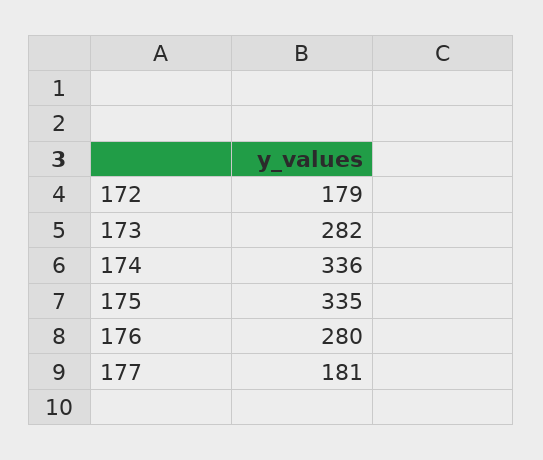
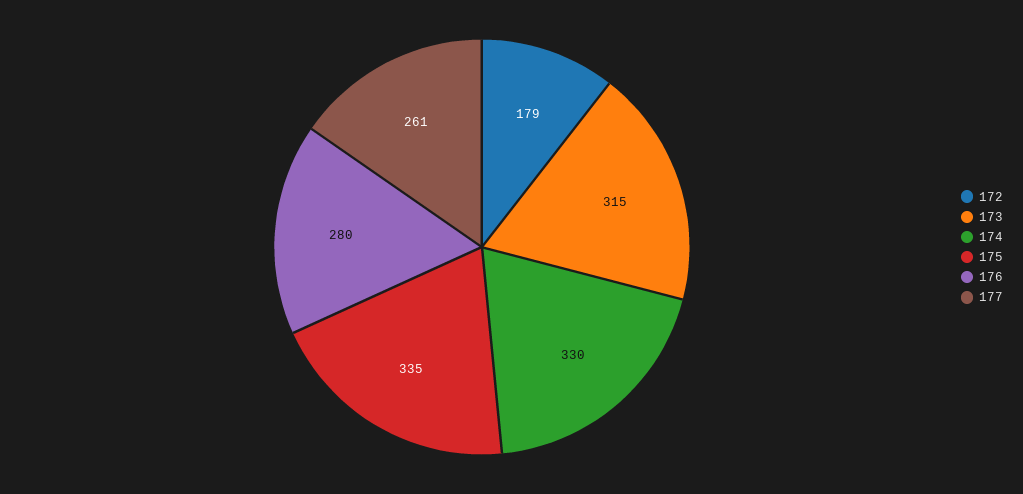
173: 282 -> 315
174: 336 -> 330
177: 181 -> 261

